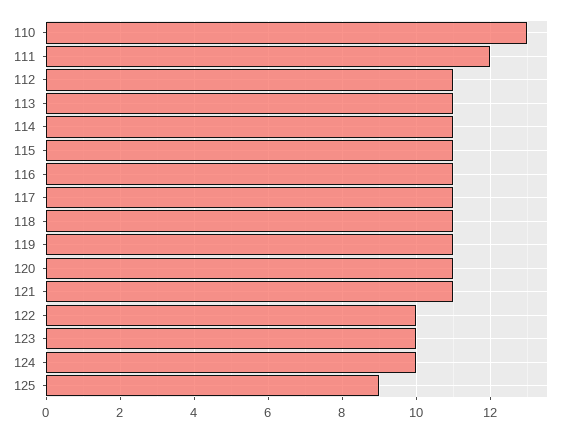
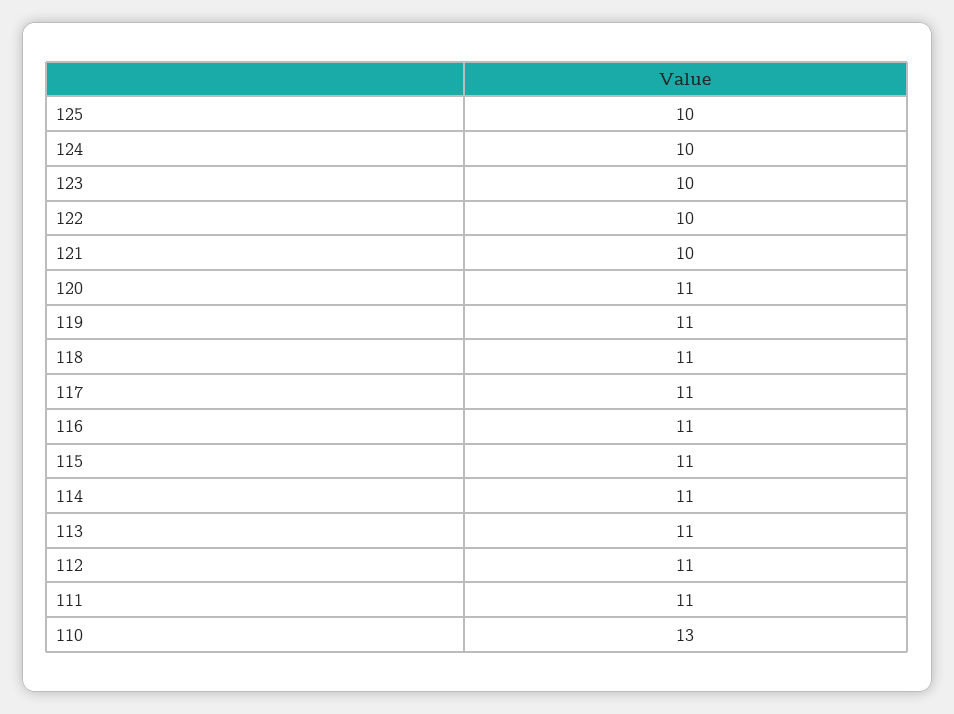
111: 12 -> 11
121: 11 -> 10
125: 9 -> 10

